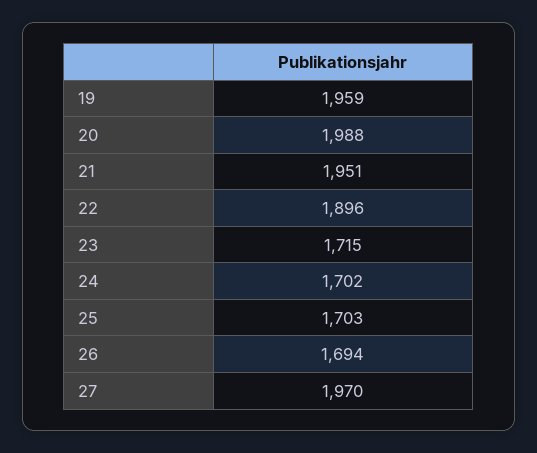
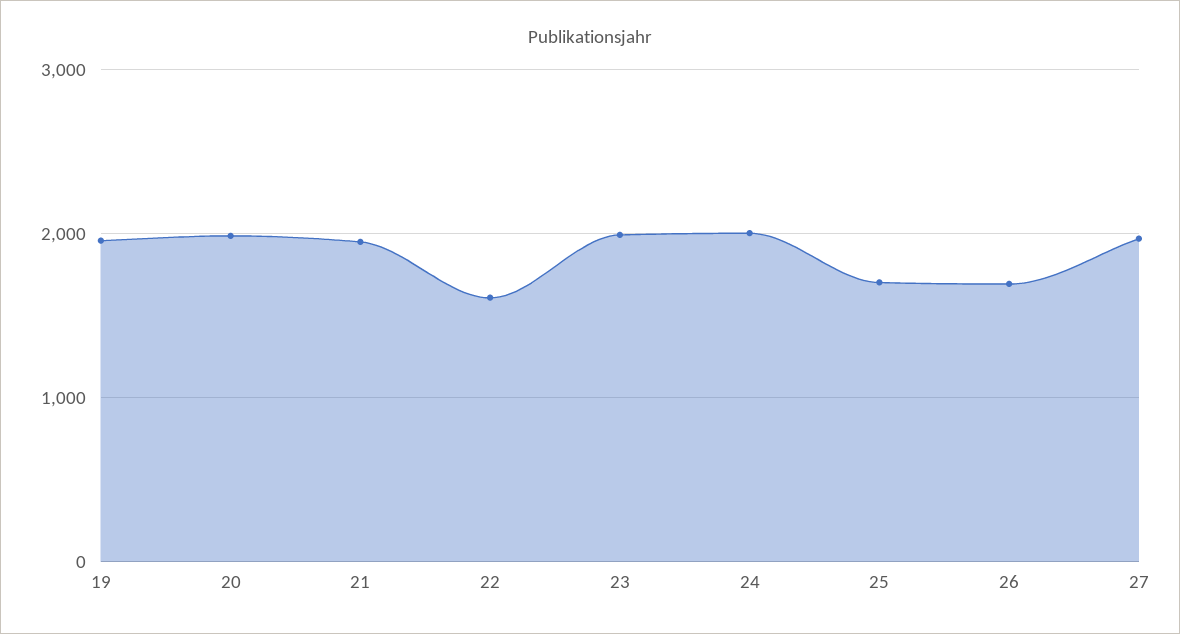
22: 1896 -> 1600
23: 1715 -> 2000
24: 1702 -> 2000

